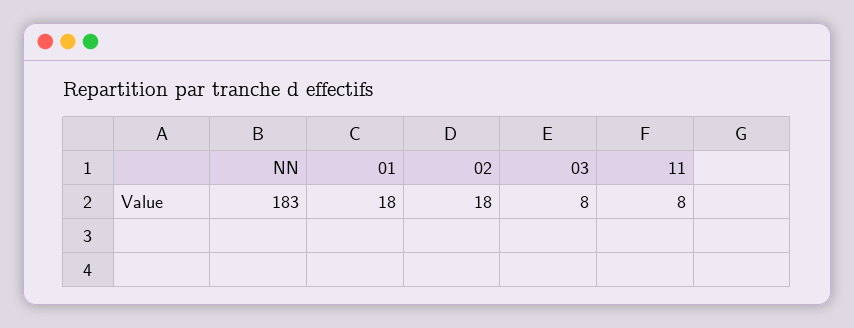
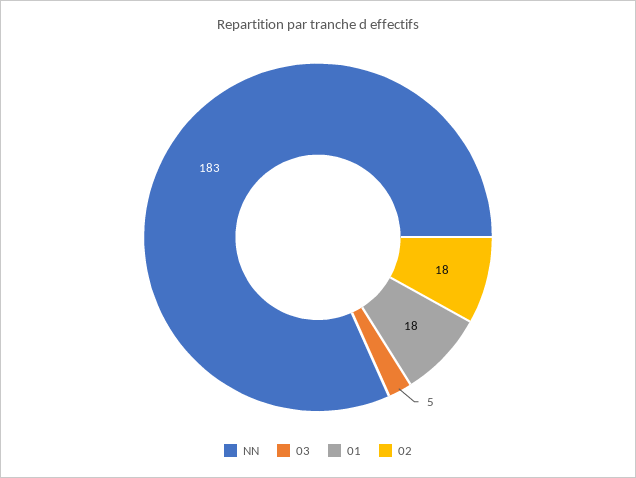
03: 8 -> 5
11: 8 -> none

